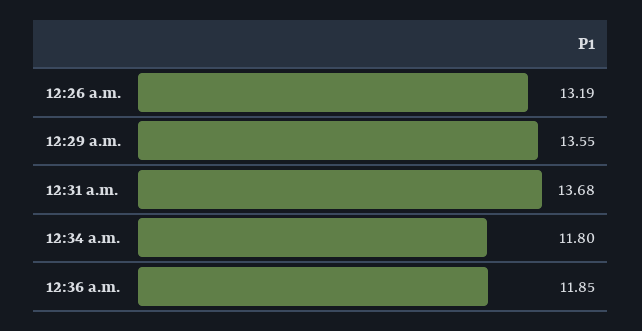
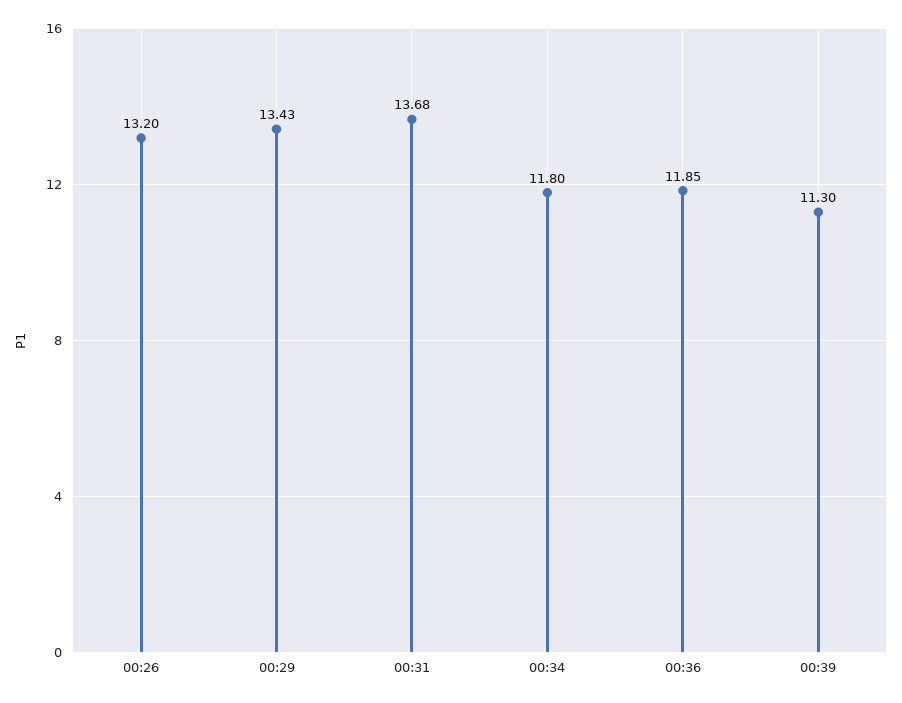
12:26 a.m.: 13.19 -> 13.2
12:29 a.m.: 13.55 -> 13.43
00:39: none -> 11.3

